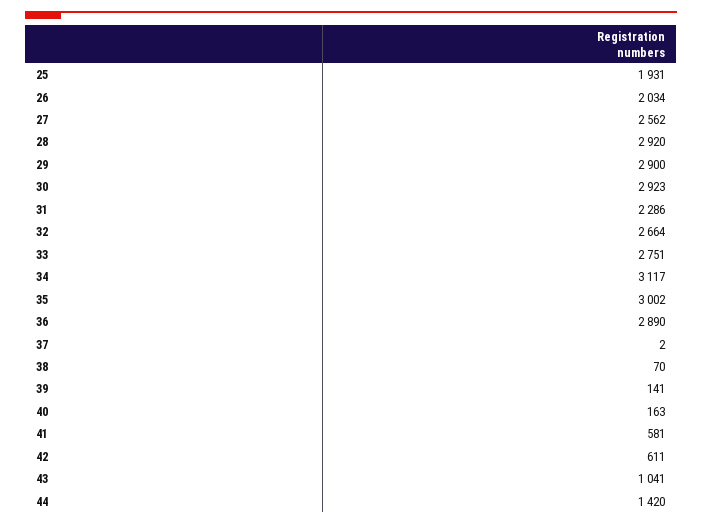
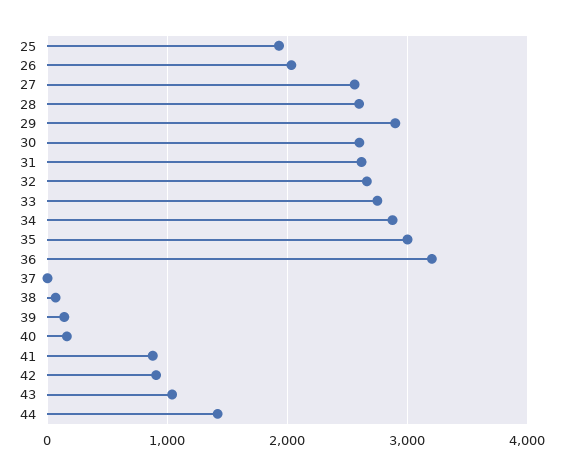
28: 2920 -> 2600
30: 2923 -> 2600
31: 2286 -> 2600
34: 3117 -> 2900
36: 2890 -> 3200
41: 581 -> 900
42: 611 -> 900

